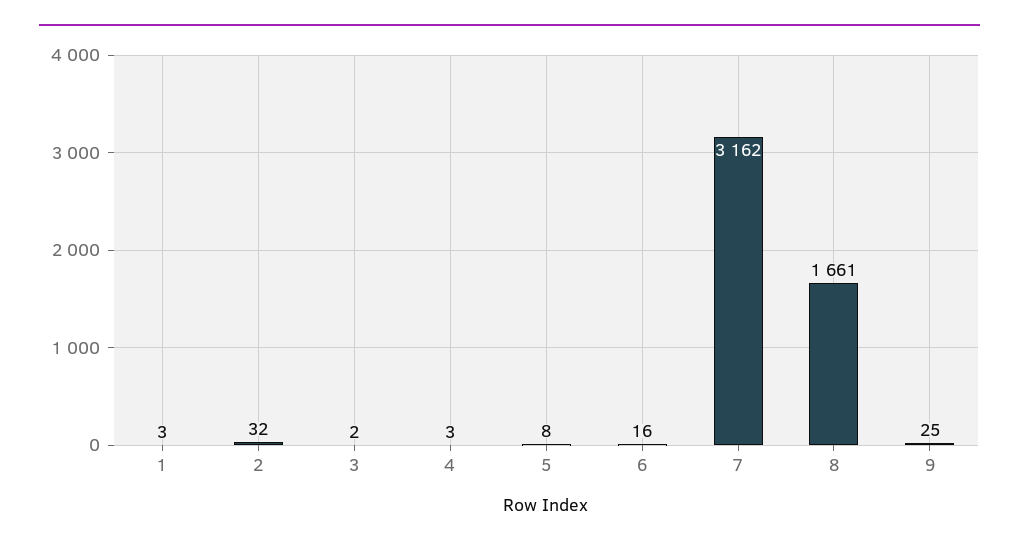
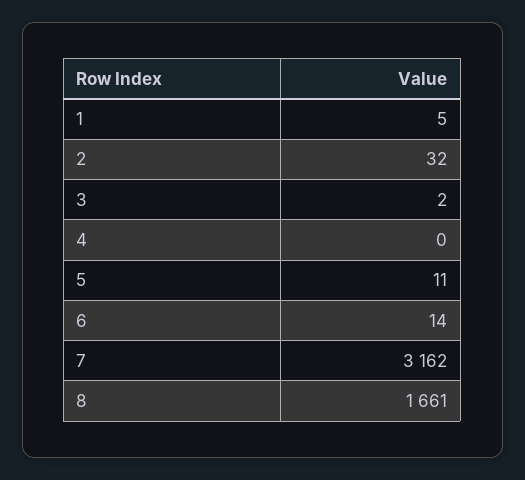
1: 3 -> 5
4: 3 -> 0
5: 8 -> 11
6: 16 -> 14
9: 25 -> none

